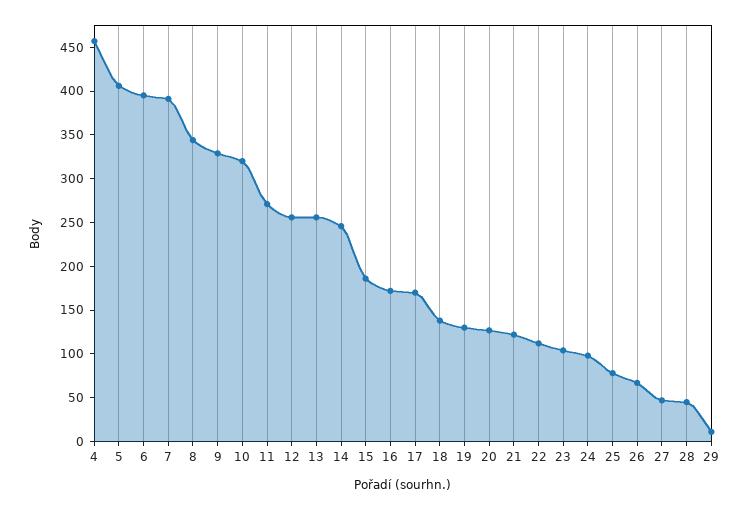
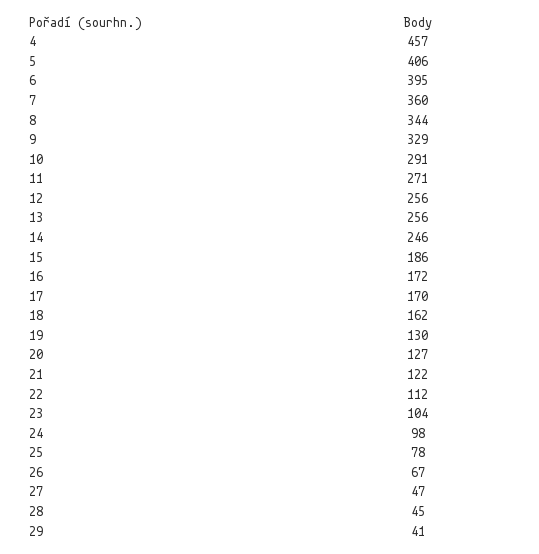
7: 390 -> 360
10: 320 -> 291
18: 140 -> 162
29: 10 -> 41

